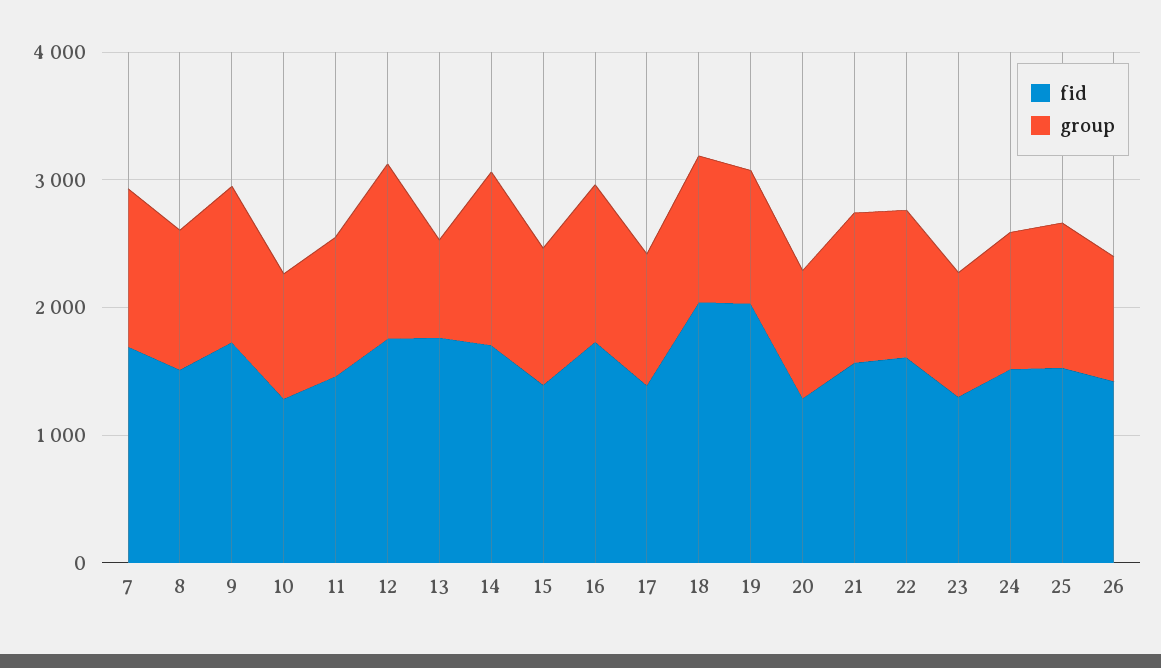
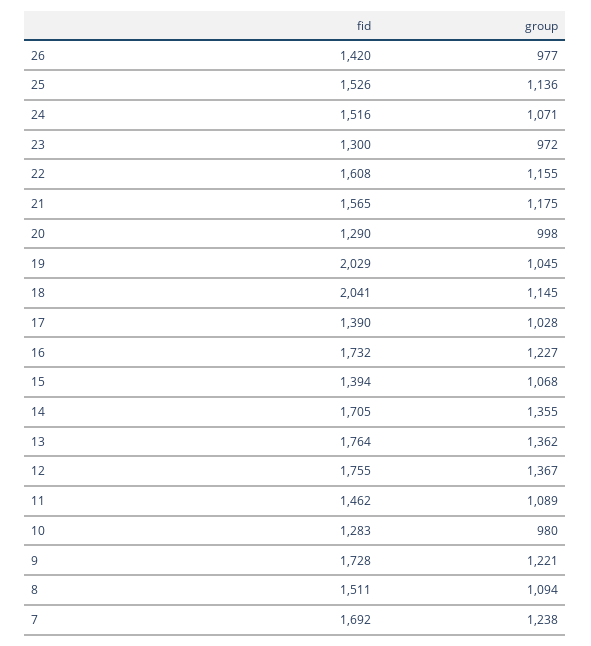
group, 13: 800 -> 1362

